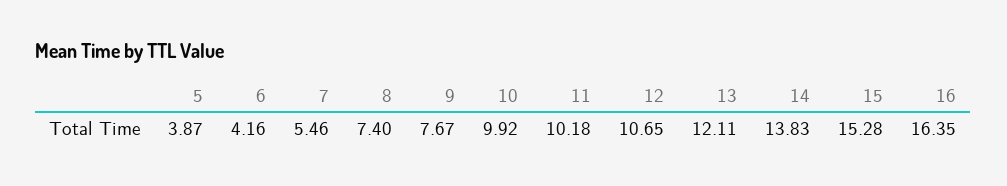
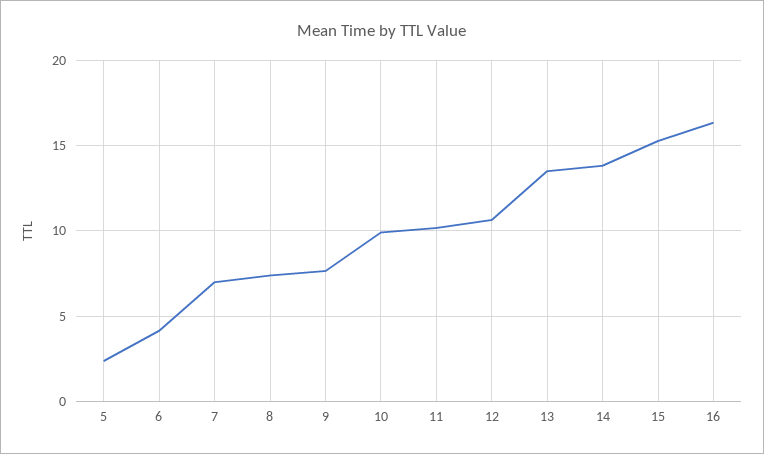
5: 3.87 -> 2.5
7: 5.46 -> 7
13: 12.11 -> 13.5

